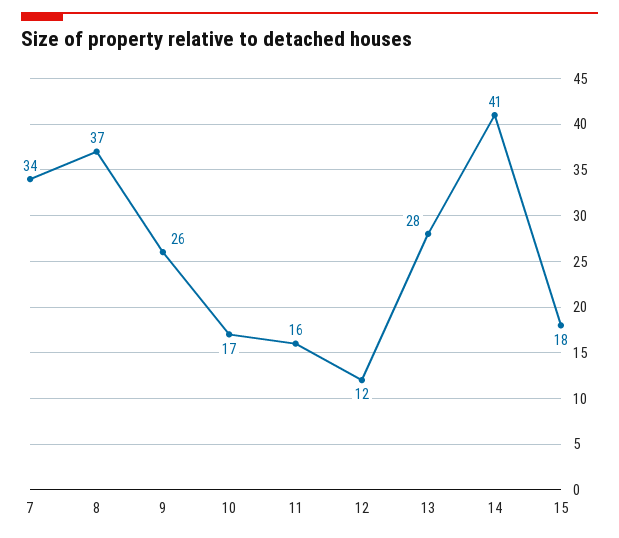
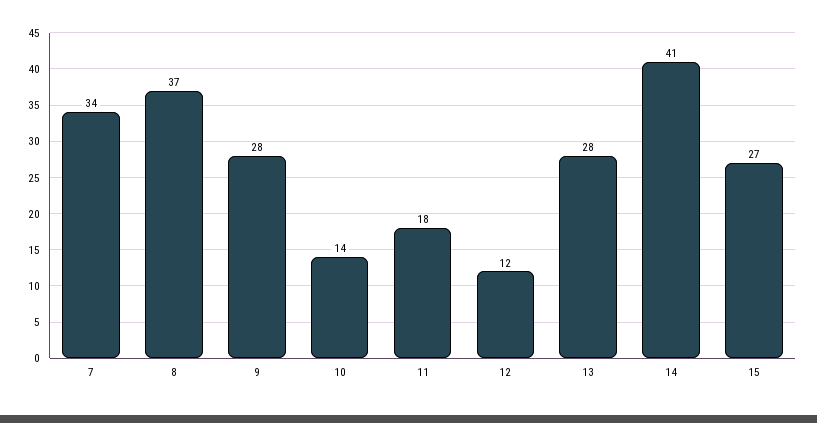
9: 26 -> 28
10: 17 -> 14
11: 16 -> 18
15: 18 -> 27

